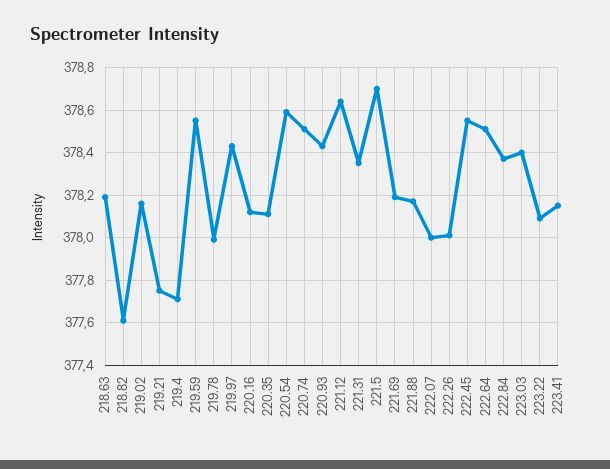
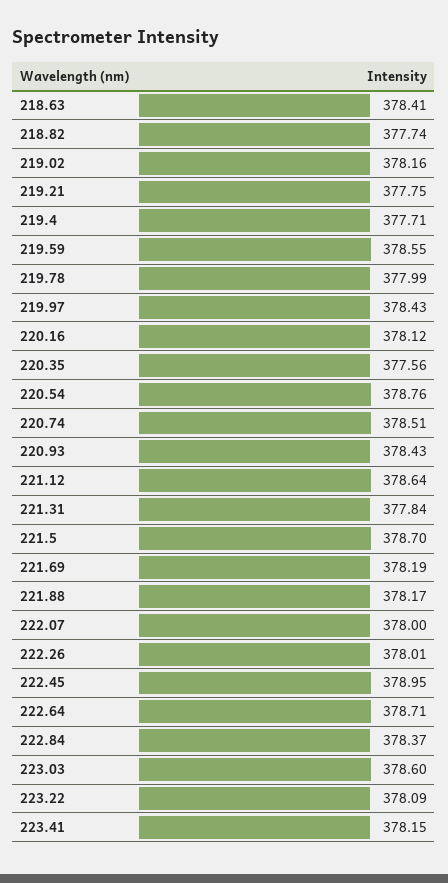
218.63: 378.2 -> 378.41
218.82: 377.6 -> 377.74
220.35: 378.1 -> 377.56
220.54: 378.6 -> 378.76
221.31: 378.35 -> 377.84
222.45: 378.55 -> 378.95
222.64: 378.5 -> 378.71
223.03: 378.4 -> 378.6

